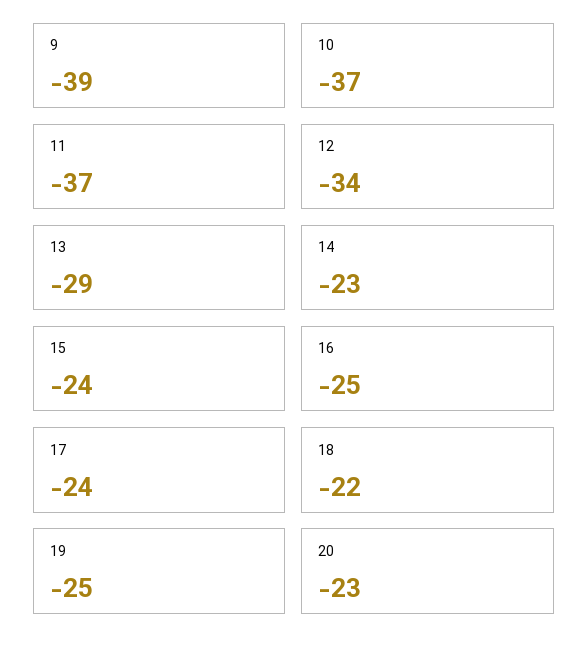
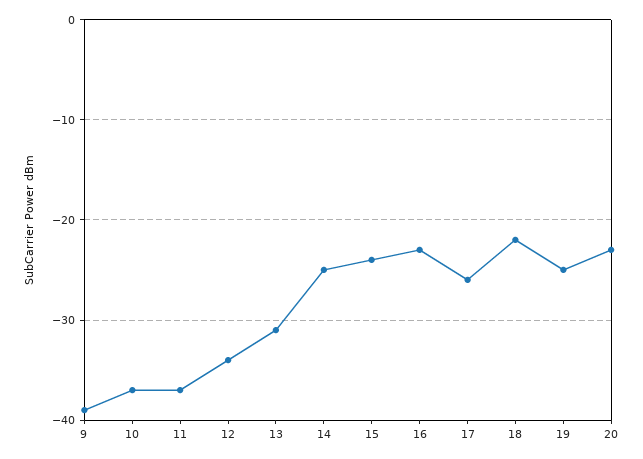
13: -29 -> -31
14: -23 -> -25
16: -25 -> -23
17: -24 -> -26

